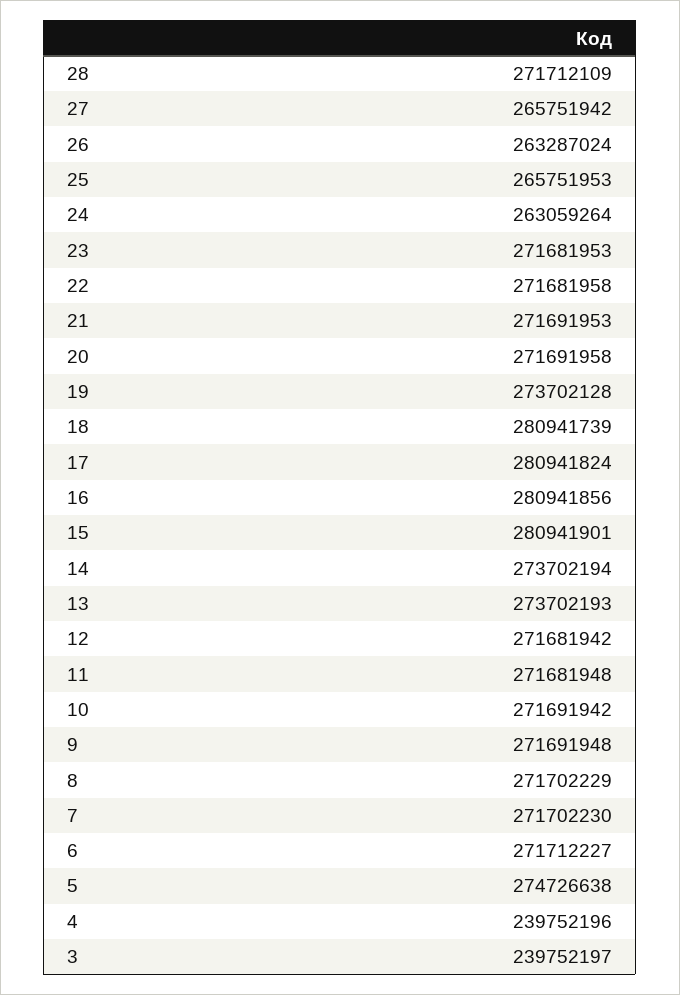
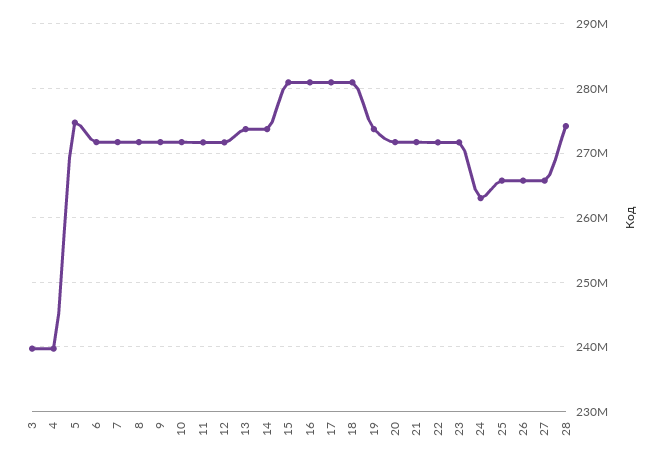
28: 271712109 -> 274000000
26: 263287024 -> 266000000

